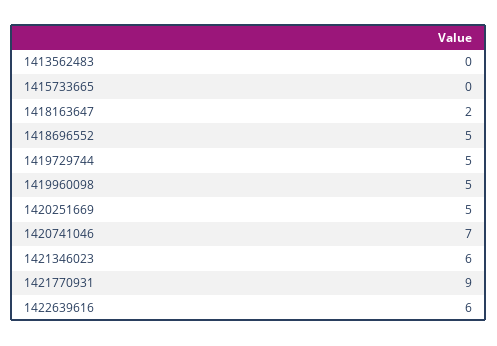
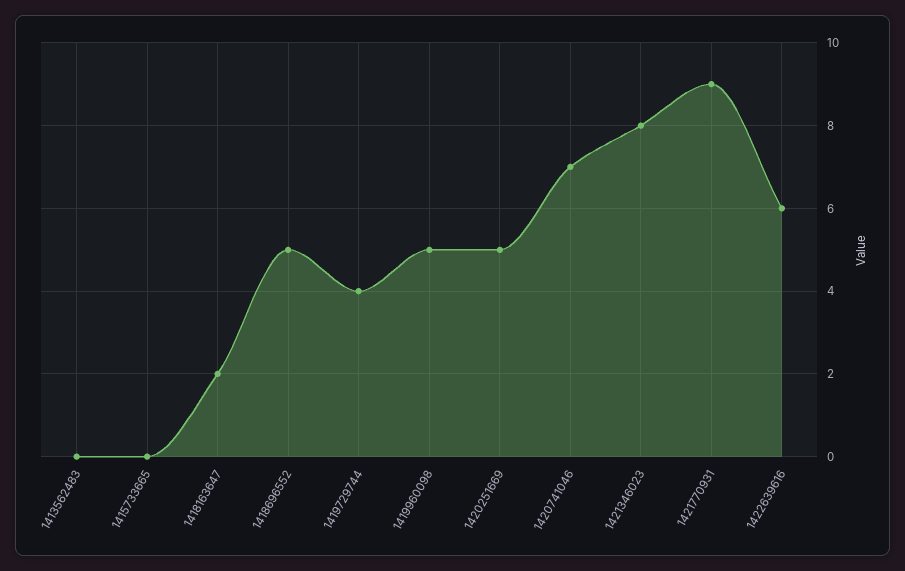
1419729744: 5 -> 4
1421346023: 6 -> 8

